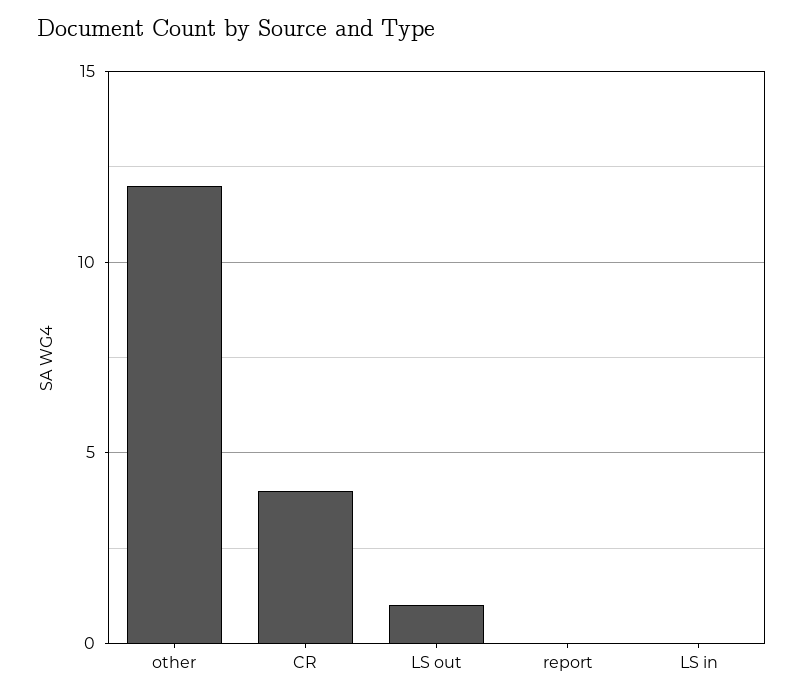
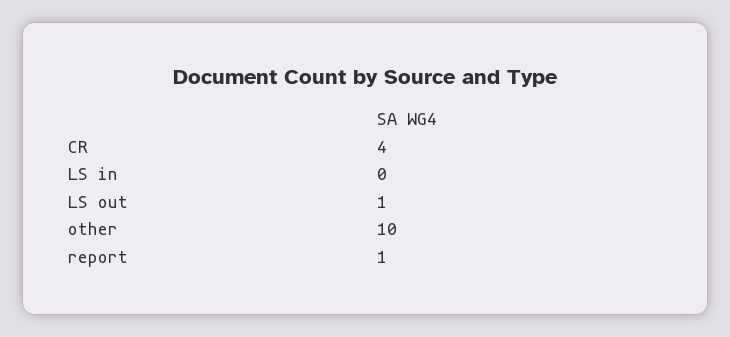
other: 12 -> 10
report: 0 -> 1

